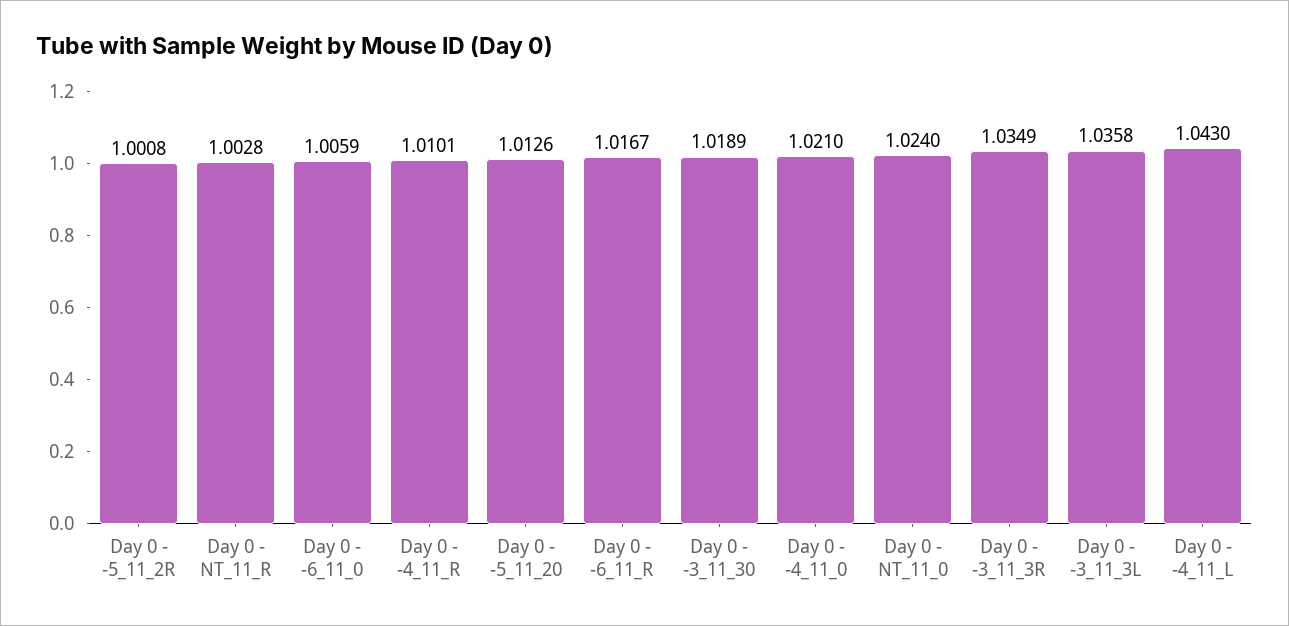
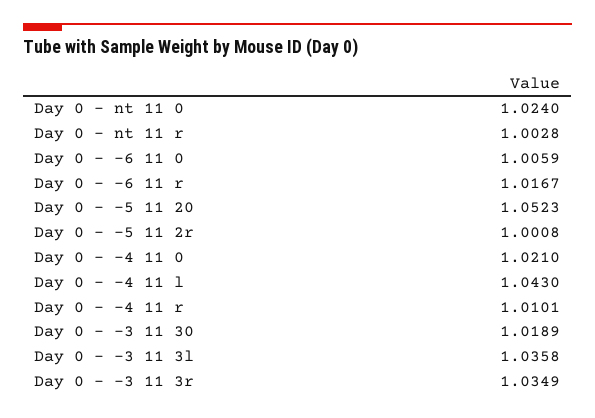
Day 0 - -5_11_20: 1.0126 -> 1.0523

